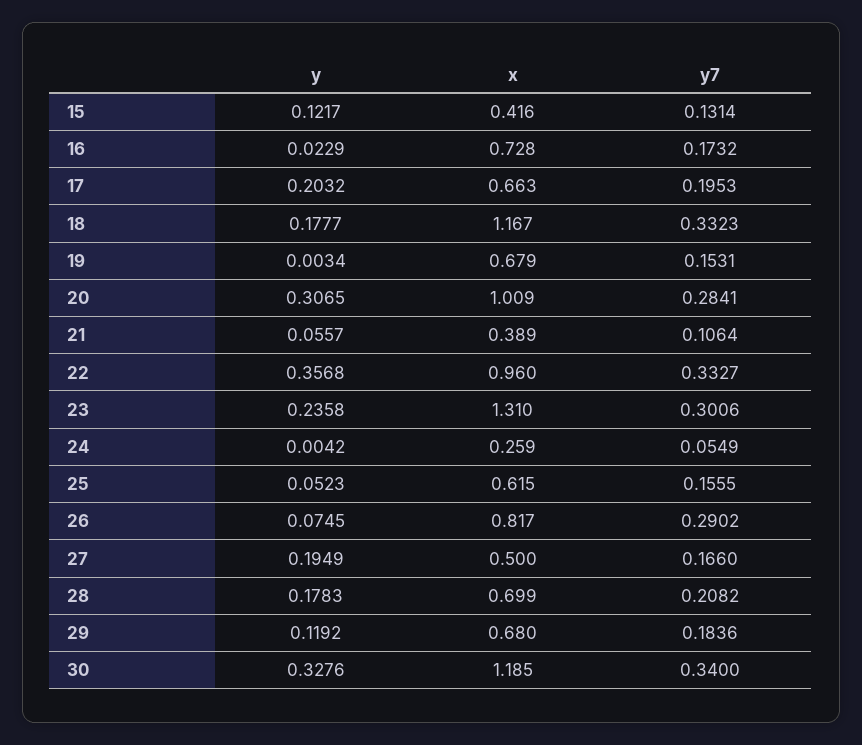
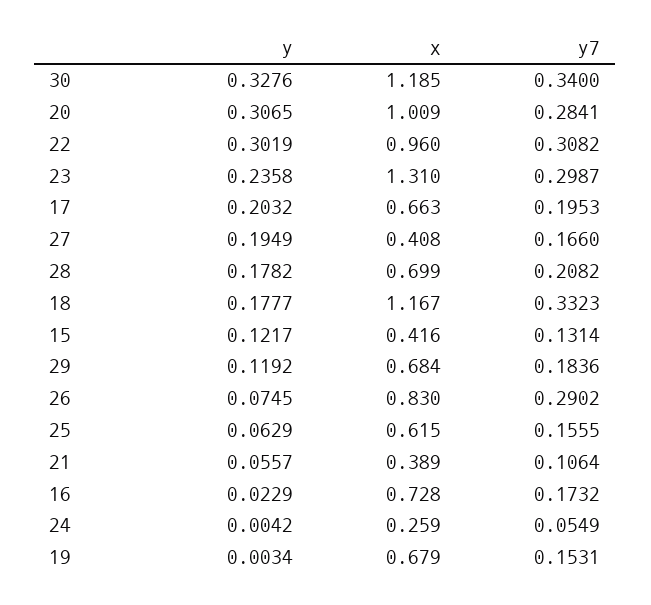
y, 22: 0.3568 -> 0.3019
y7, 22: 0.3327 -> 0.3082
y7, 23: 0.3006 -> 0.2987
y, 25: 0.0523 -> 0.0629
x, 26: 0.817 -> 0.83
x, 27: 0.5 -> 0.408
y, 28: 0.1783 -> 0.1782
x, 29: 0.68 -> 0.684

